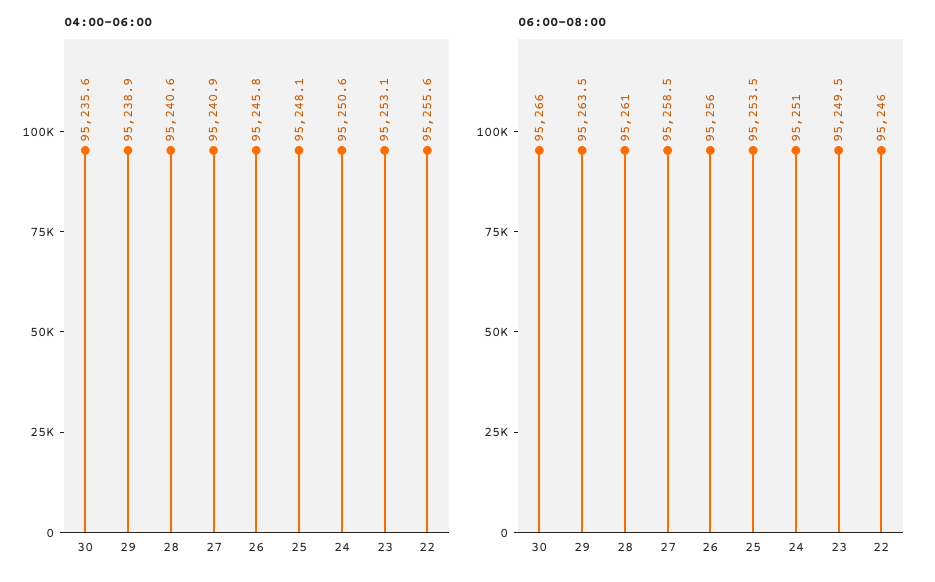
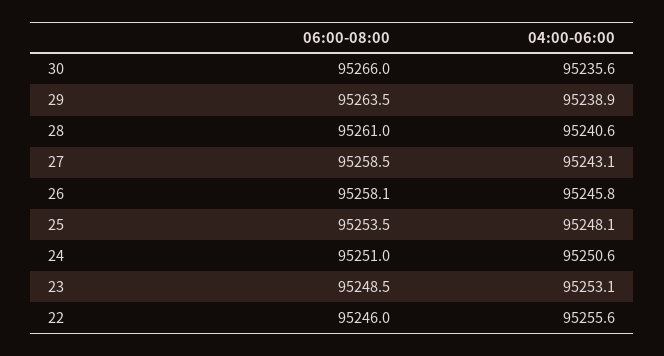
04:00-06:00, 27: 95240.9 -> 95243.1
06:00-08:00, 26: 95256 -> 95258.1
06:00-08:00, 23: 95249.5 -> 95248.5

